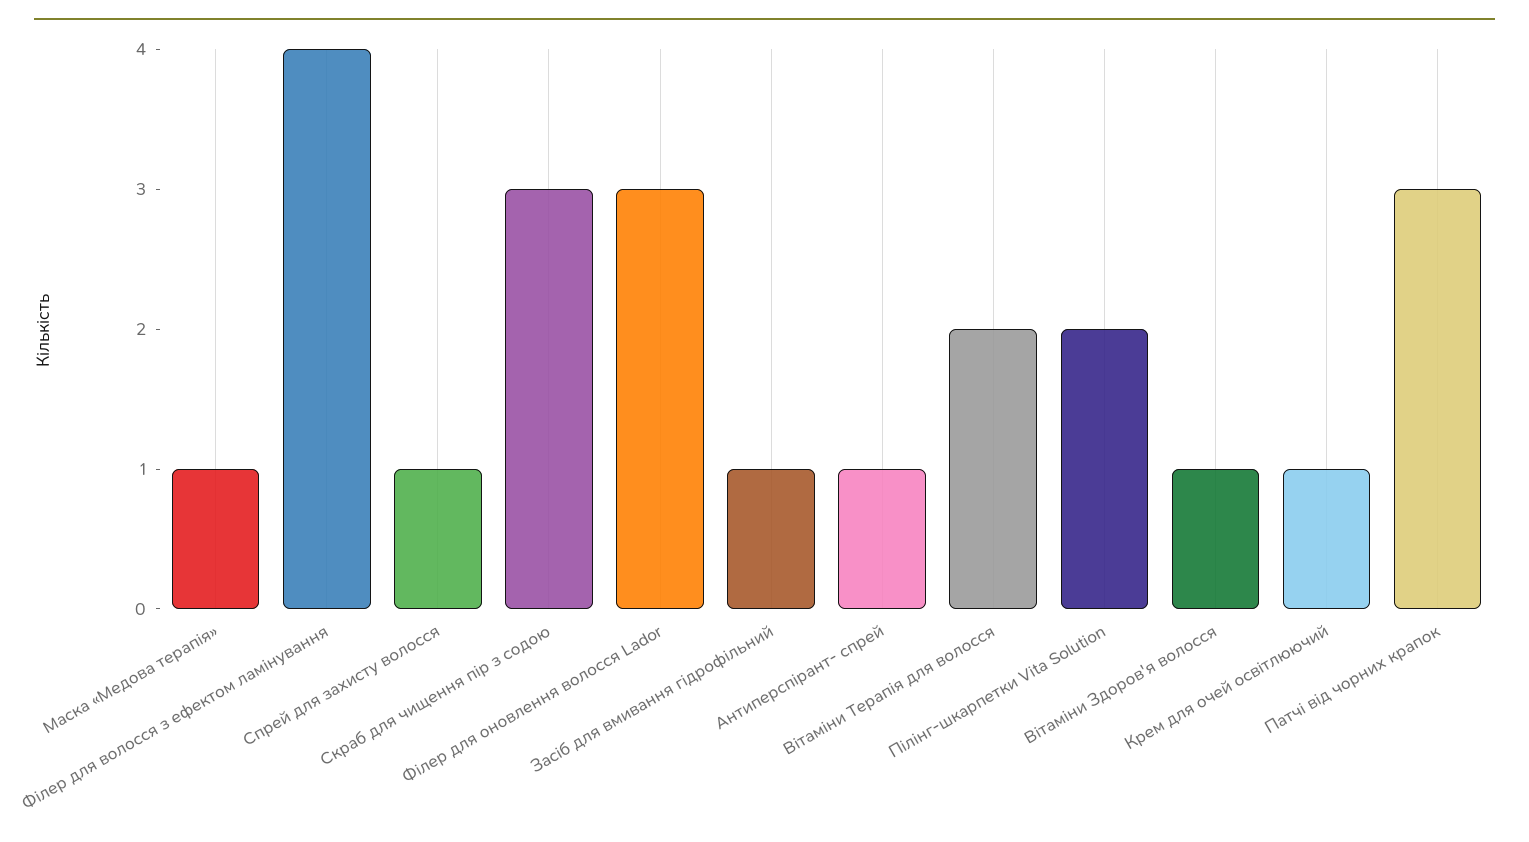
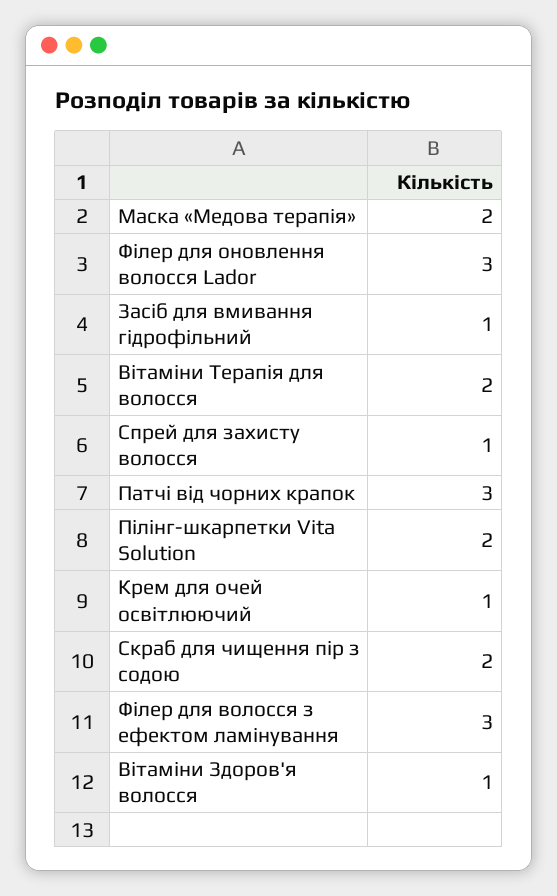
Маска «Медова терапія»: 1 -> 2
Філер для волосся з ефектом ламінування: 4 -> 3
Скраб для чищення пір з содою: 3 -> 2
Антиперспірант- спрей: 1 -> none

